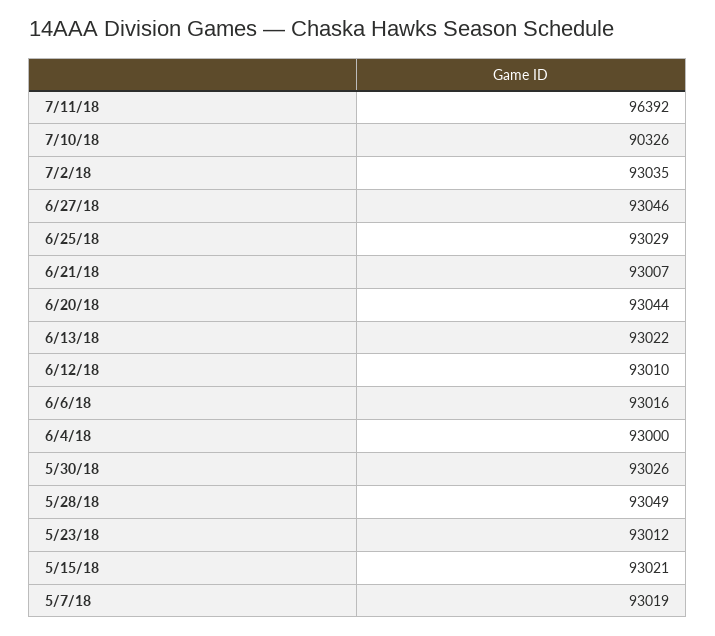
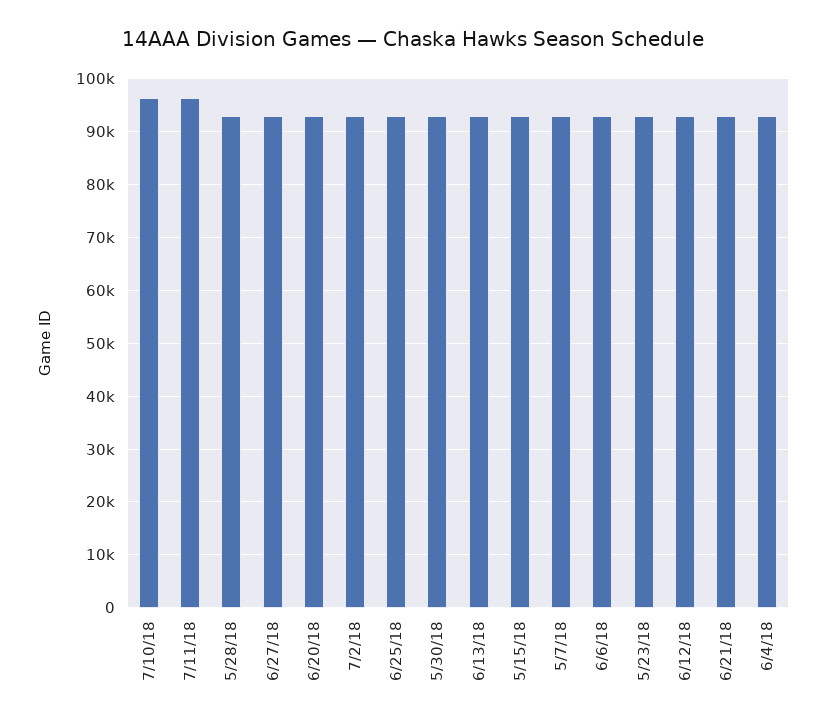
7/10/18: 90326 -> 96000

